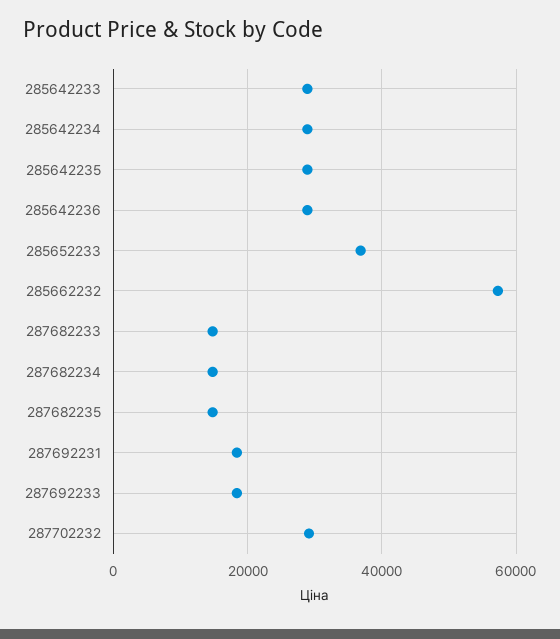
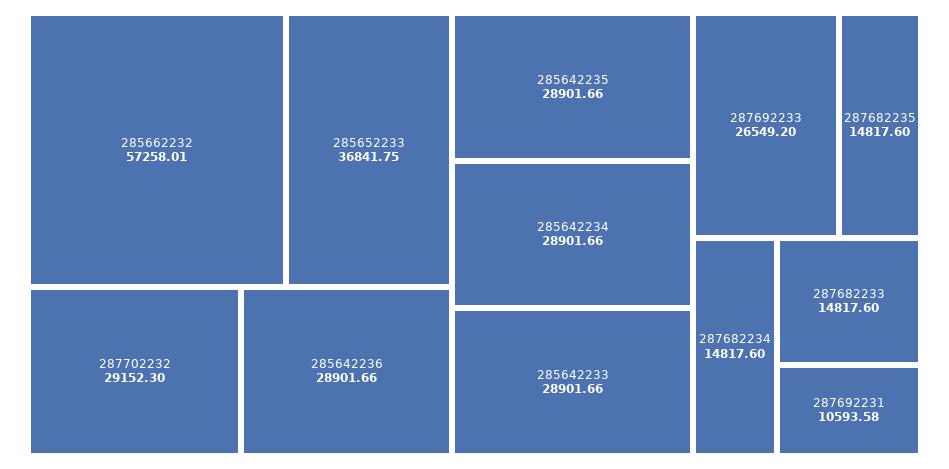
287692231: 18000 -> 10593.58
287692233: 18000 -> 26549.2

